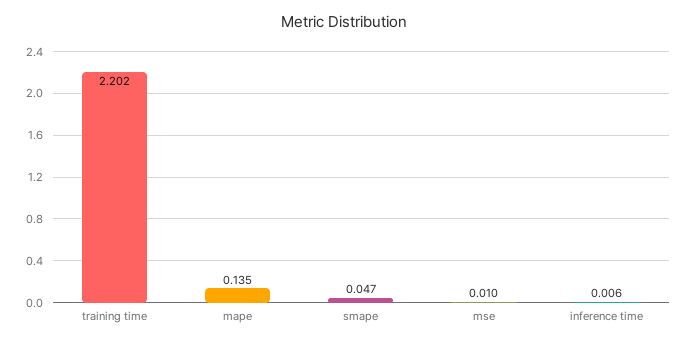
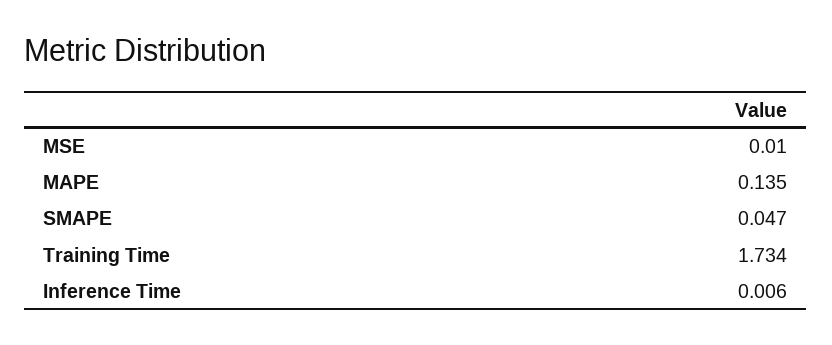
training time: 2.202 -> 1.734

